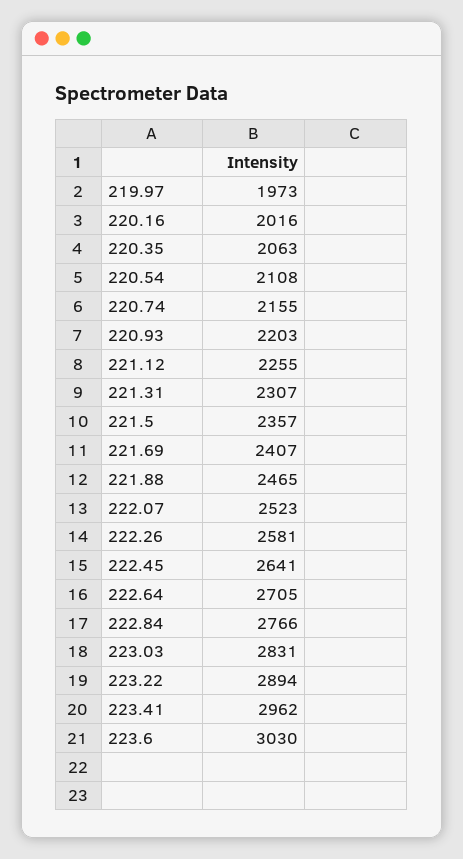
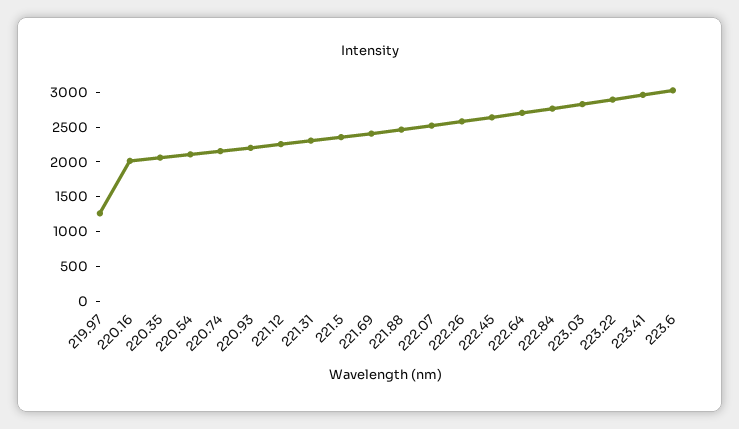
219.97: 1973 -> 1250

